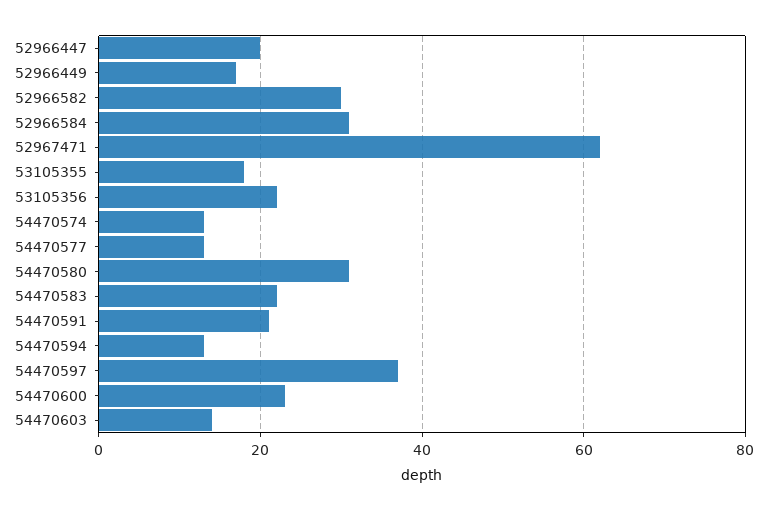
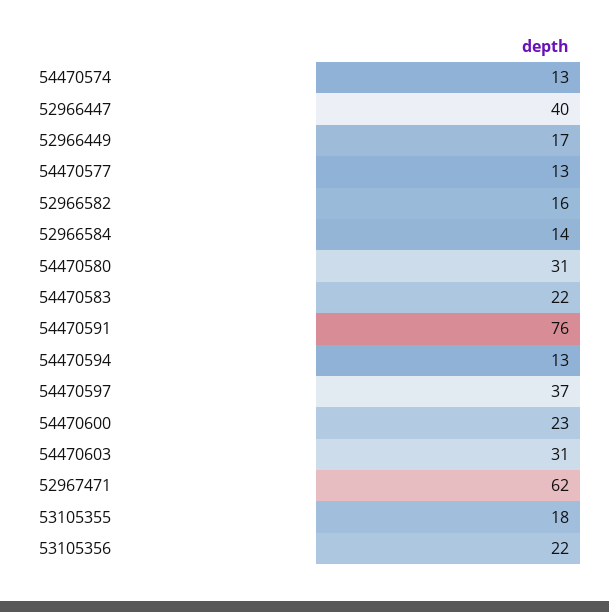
52966447: 20 -> 40
52966582: 30 -> 16
52966584: 30 -> 14
54470591: 20 -> 76
54470603: 15 -> 31

